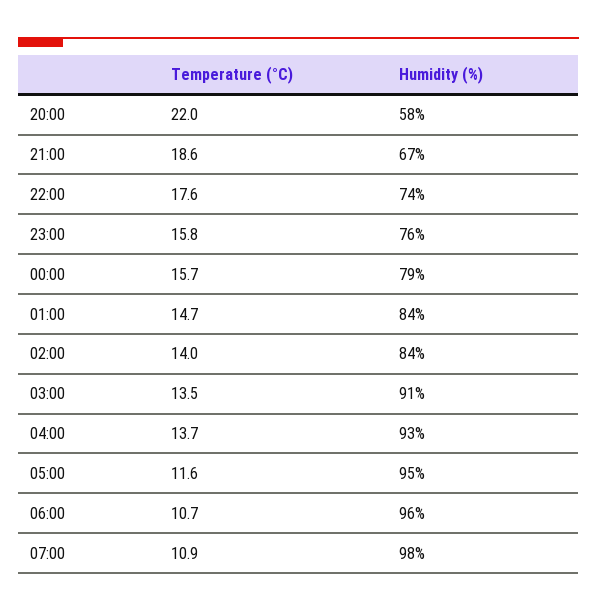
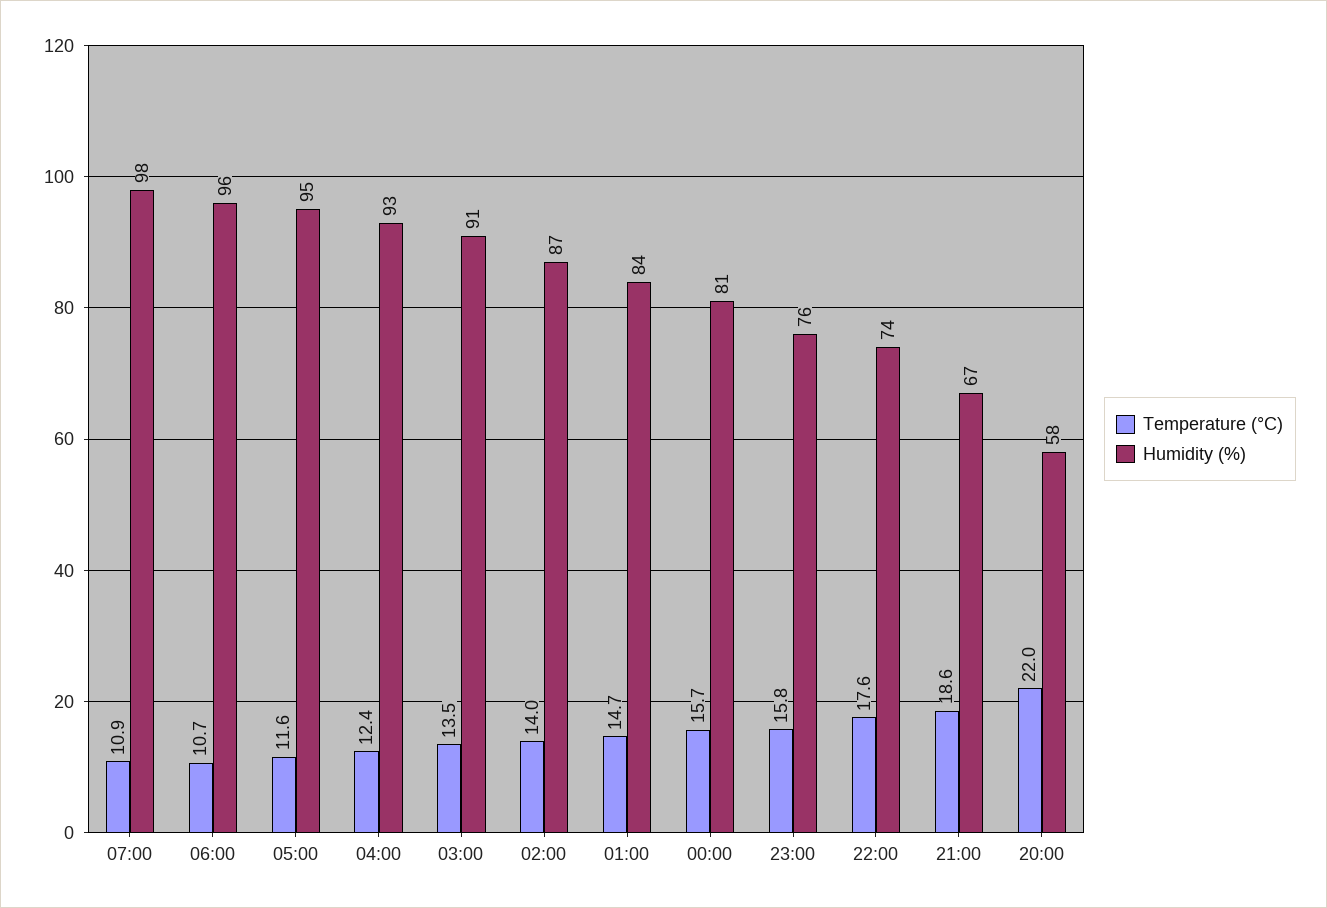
Humidity (%), 00:00: 79 -> 81
Humidity (%), 02:00: 84 -> 87
Temperature (°C), 04:00: 13.7 -> 12.4

